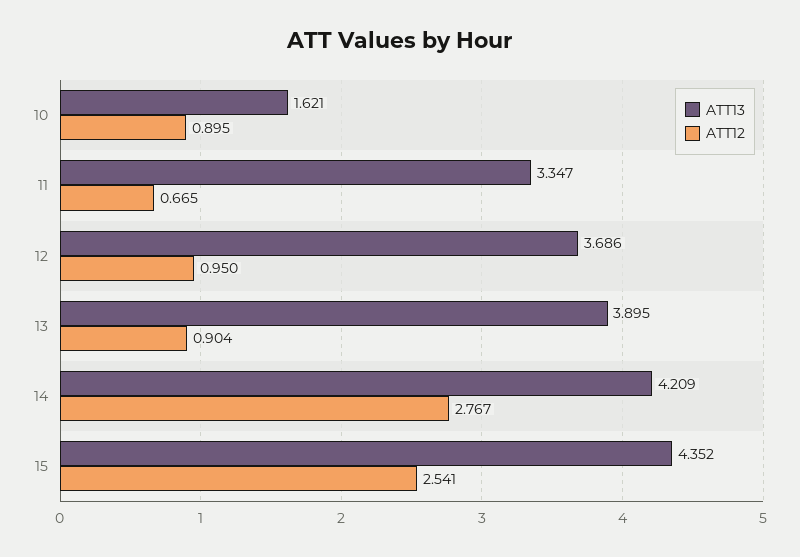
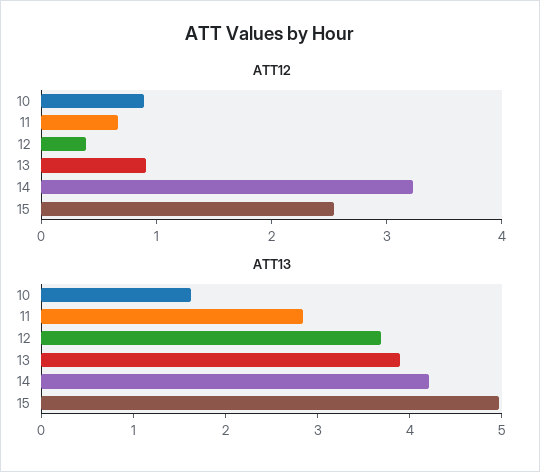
ATT13, 11: 3.347 -> 2.8
ATT12, 12: 0.95 -> 0.4
ATT12, 14: 2.767 -> 3.2
ATT13, 15: 4.352 -> 5

